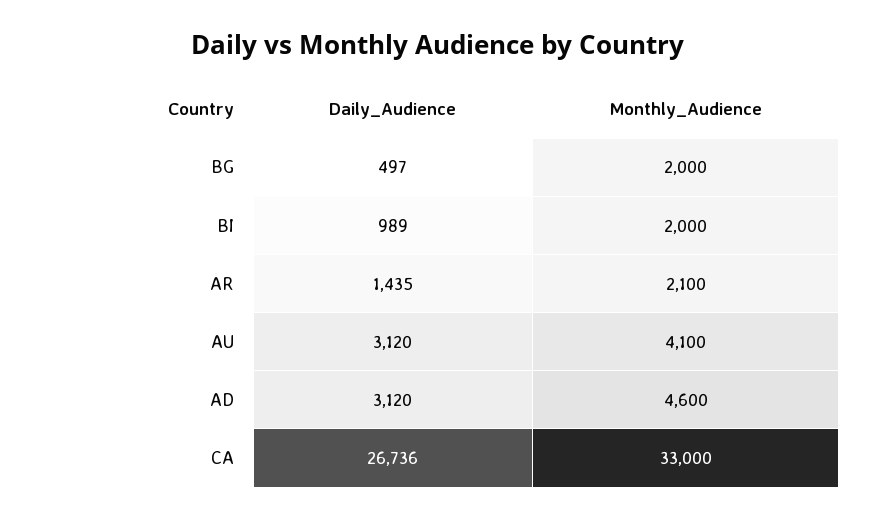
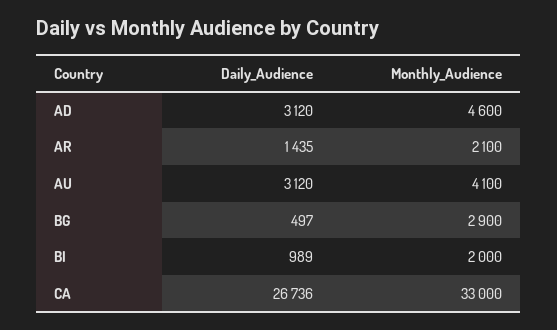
Monthly_Audience, BG: 2000 -> 2900

